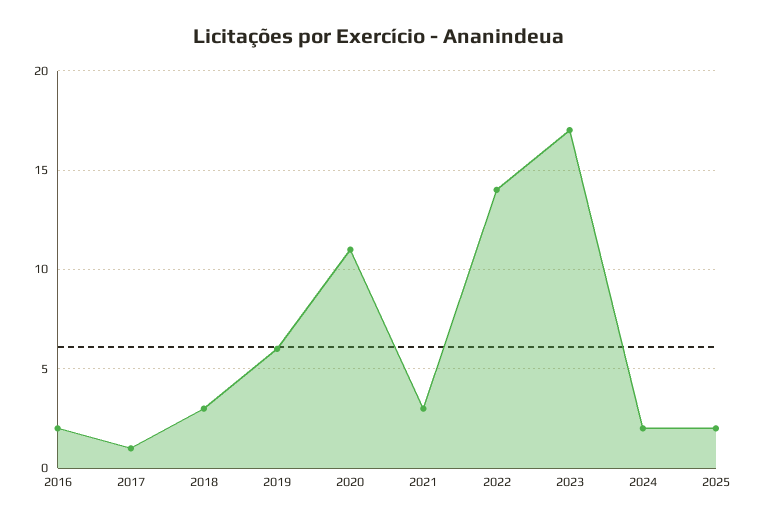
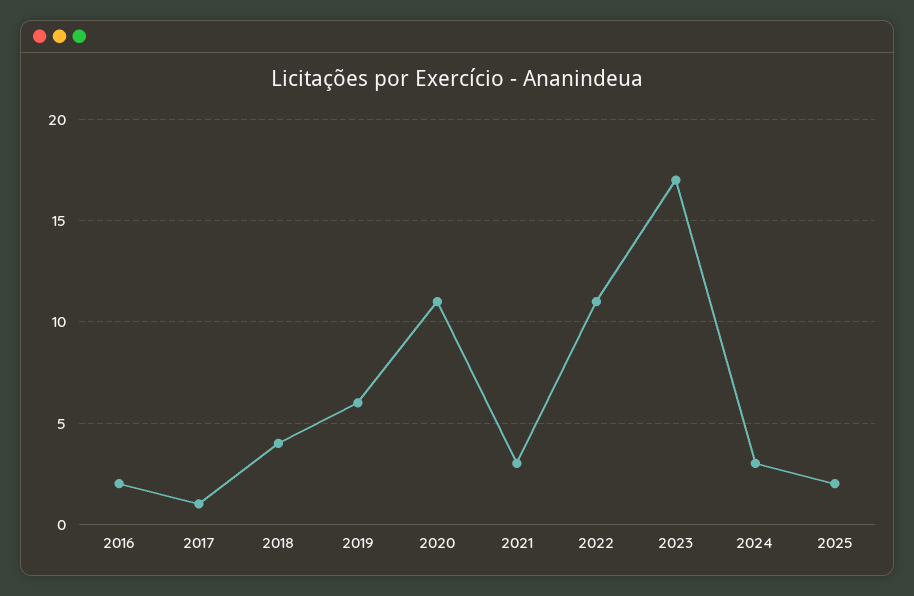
2018: 3 -> 4
2022: 14 -> 11
2024: 2 -> 3

